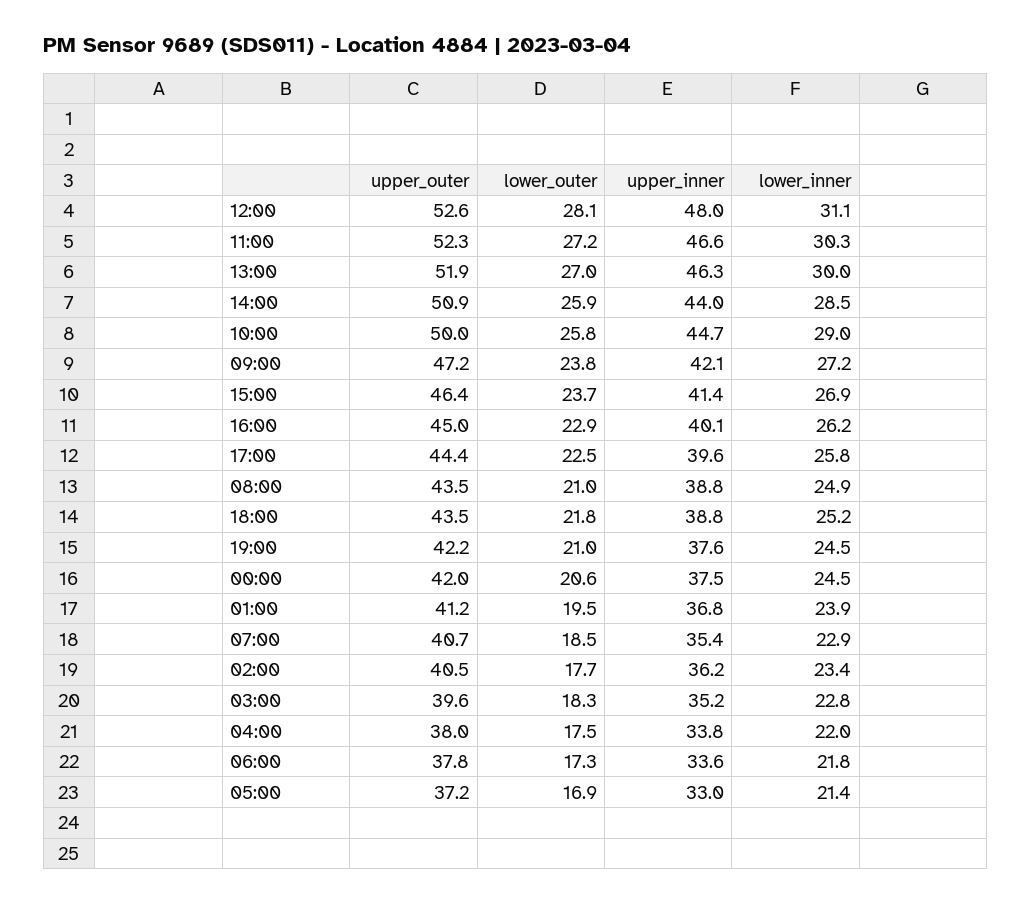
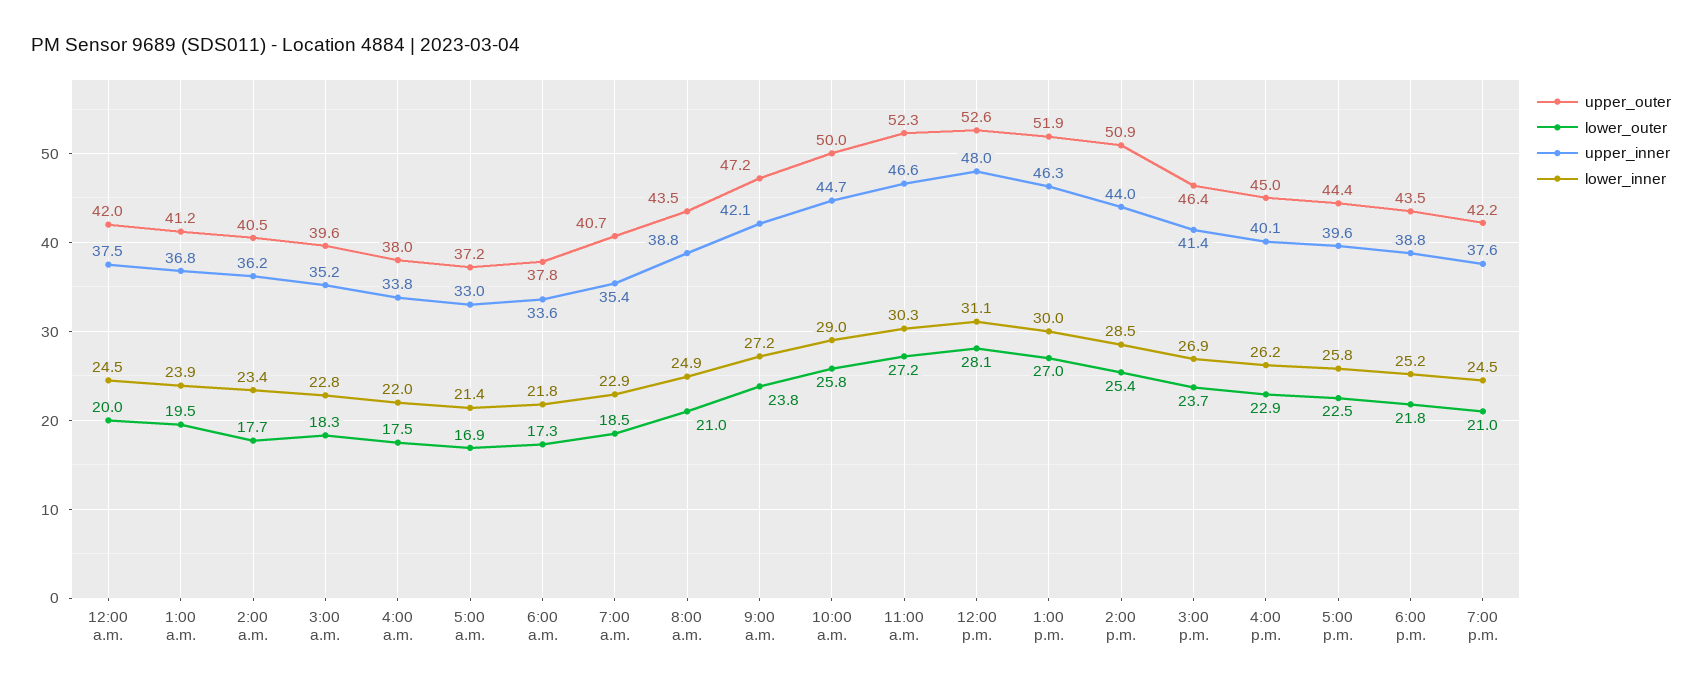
lower_outer, 14:00: 25.9 -> 25.4
lower_outer, 00:00: 20.6 -> 20

